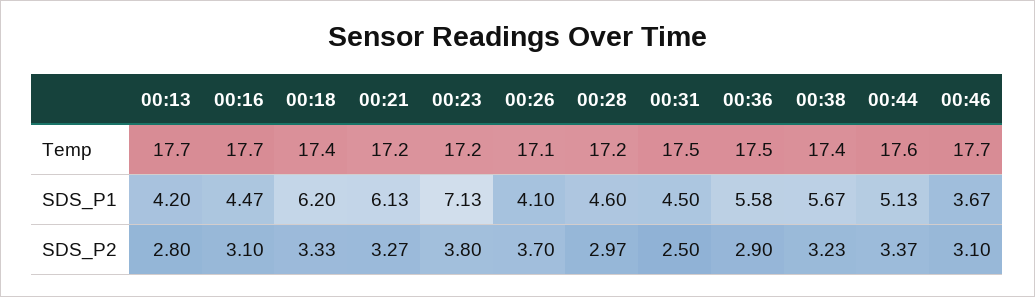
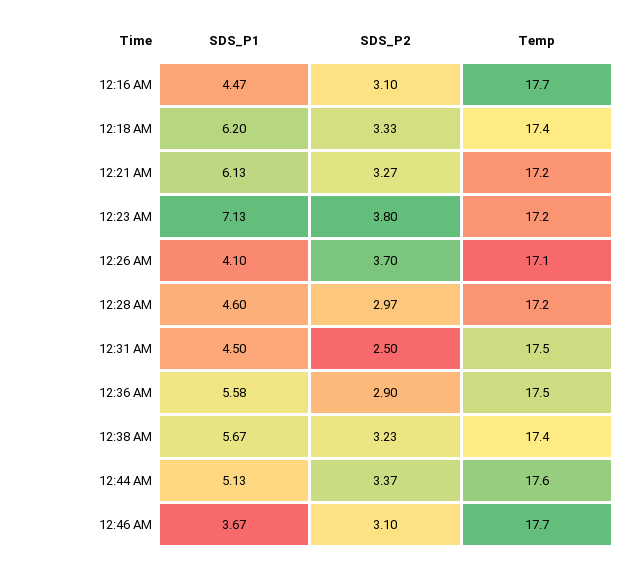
00:13, Temp: 17.7 -> none
00:13, SDS_P1: 4.2 -> none
00:13, SDS_P2: 2.8 -> none

